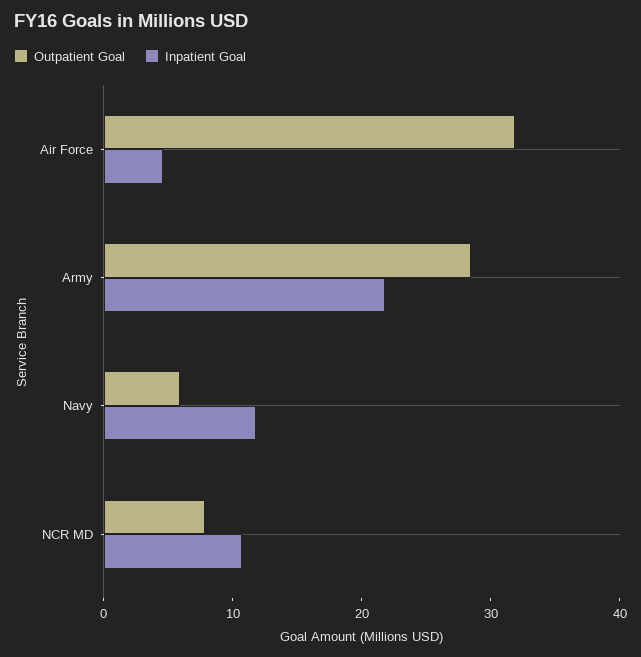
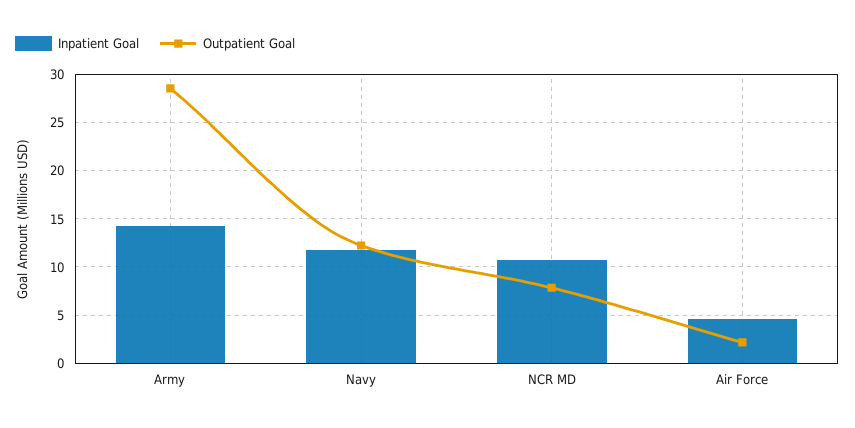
Outpatient Goal, Air Force: 32 -> 2
Inpatient Goal, Army: 22 -> 14
Outpatient Goal, Navy: 6 -> 12

